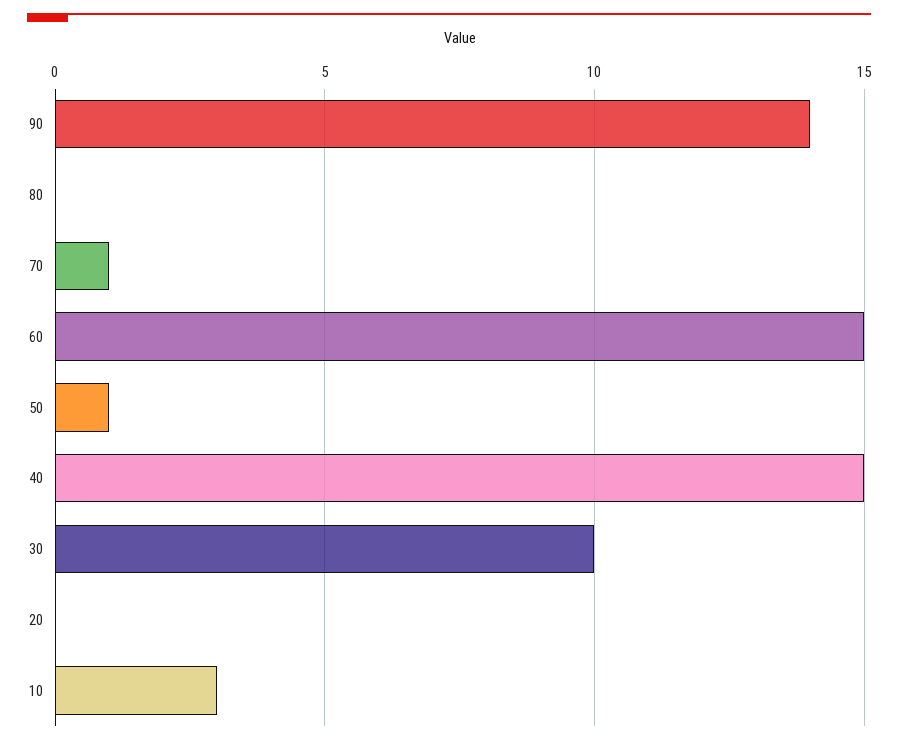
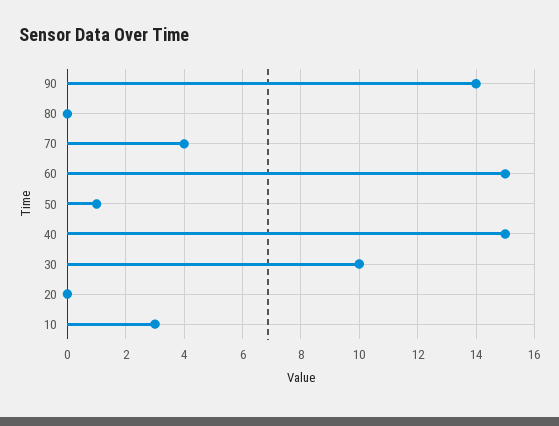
70: 1 -> 4

